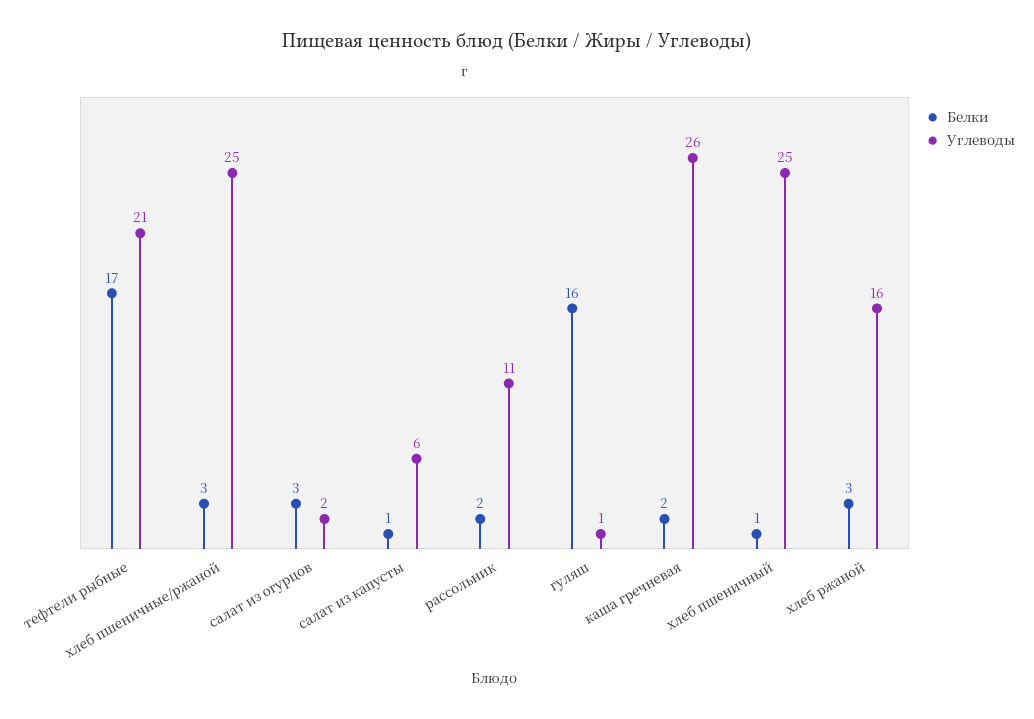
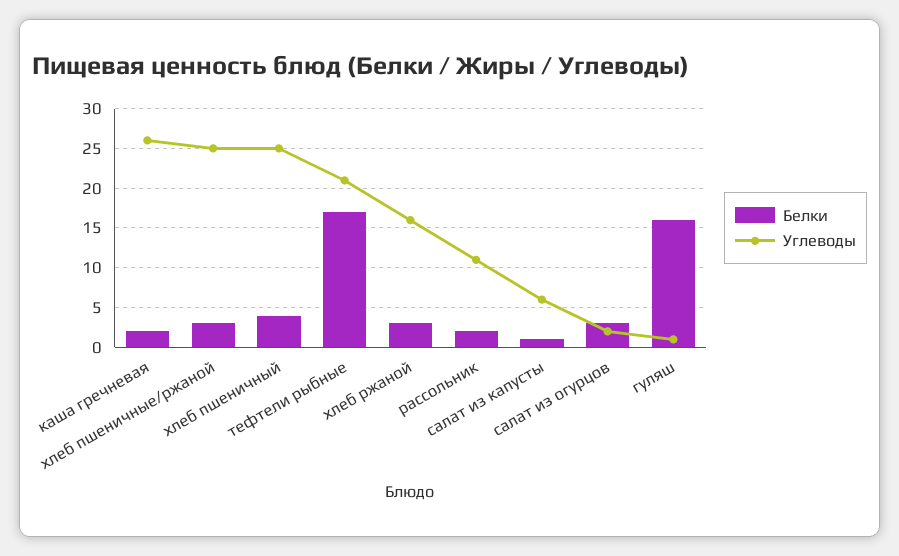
Белки, хлеб пшеничный: 1 -> 4

